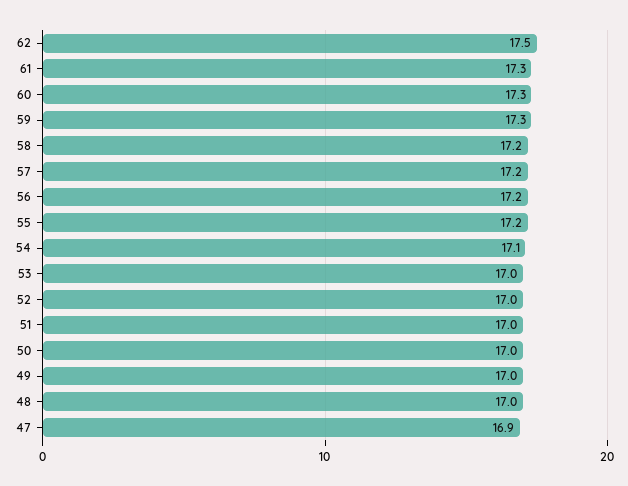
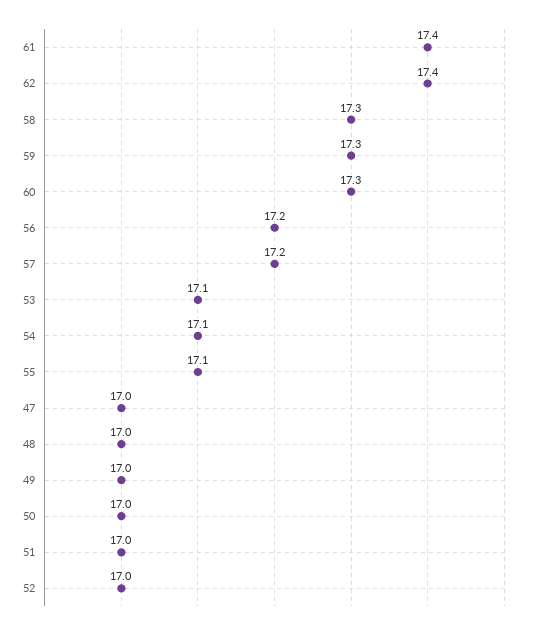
62: 17.5 -> 17.4
61: 17.3 -> 17.4
58: 17.2 -> 17.3
55: 17.2 -> 17.1
53: 17 -> 17.1
47: 16.9 -> 17

